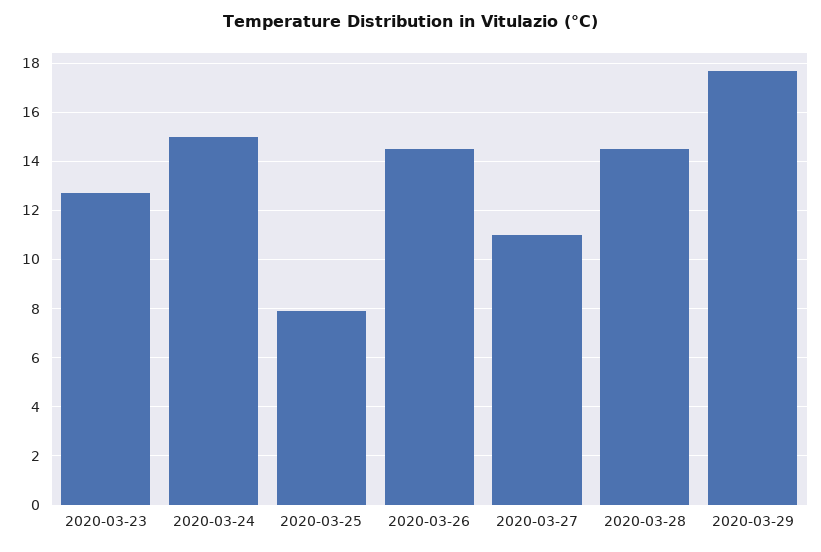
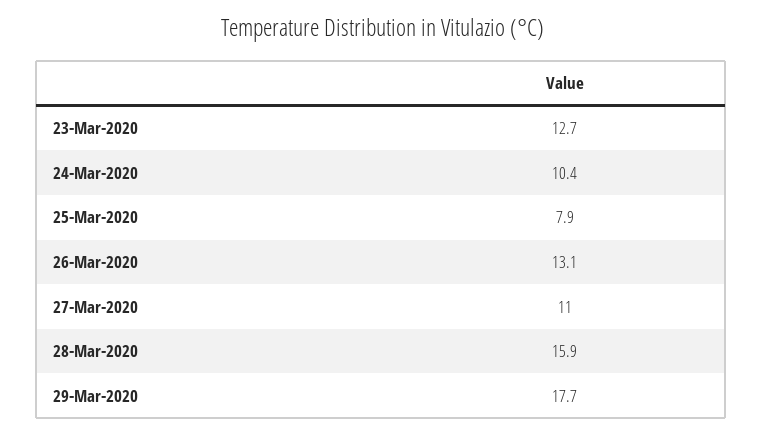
2020-03-24: 15 -> 10.4
2020-03-26: 14.5 -> 13.1
2020-03-28: 14.5 -> 15.9

